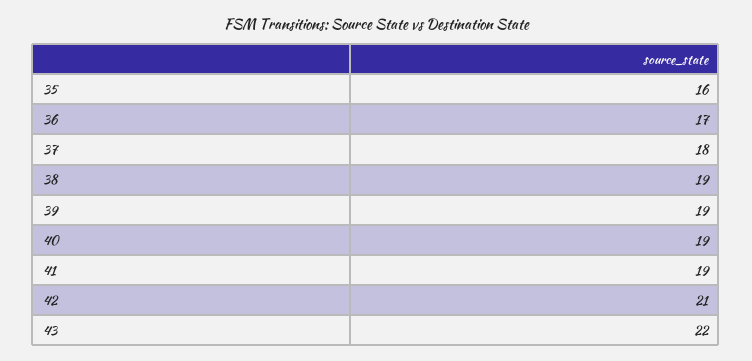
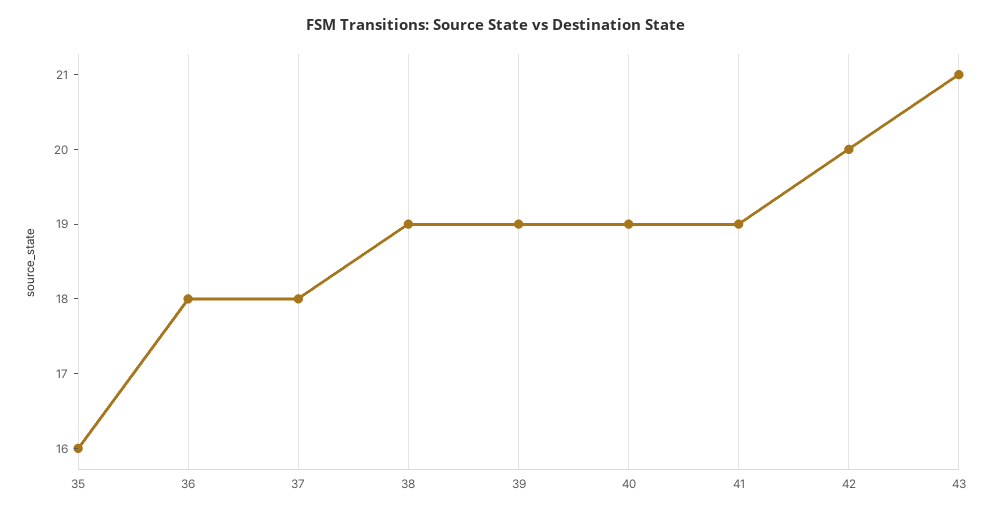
36: 17 -> 18
42: 21 -> 20
43: 22 -> 21

